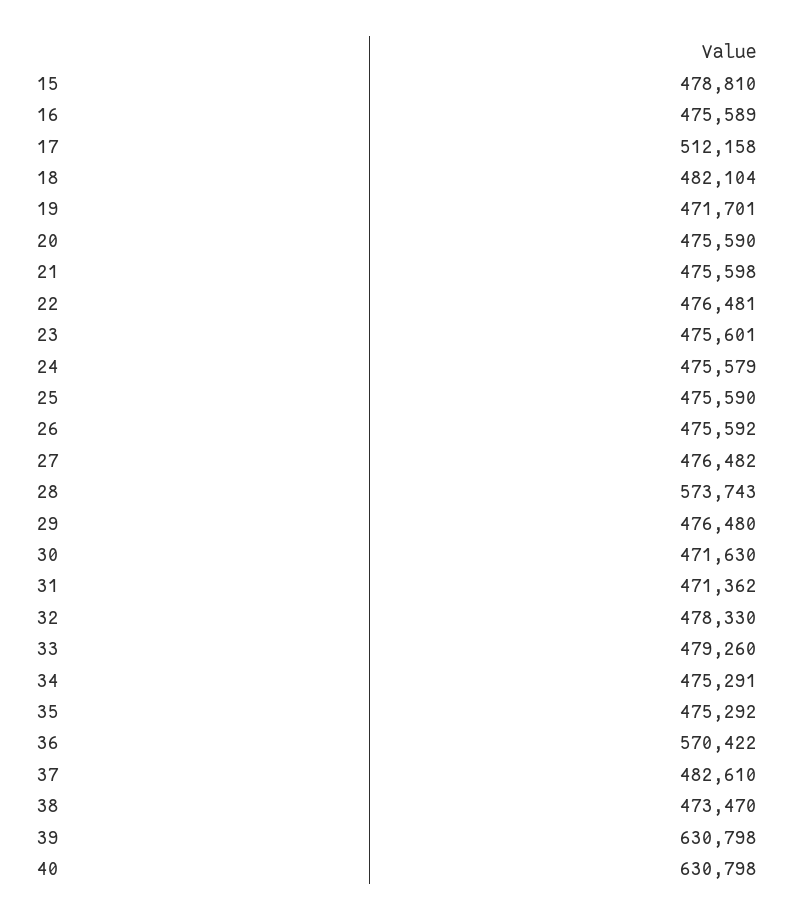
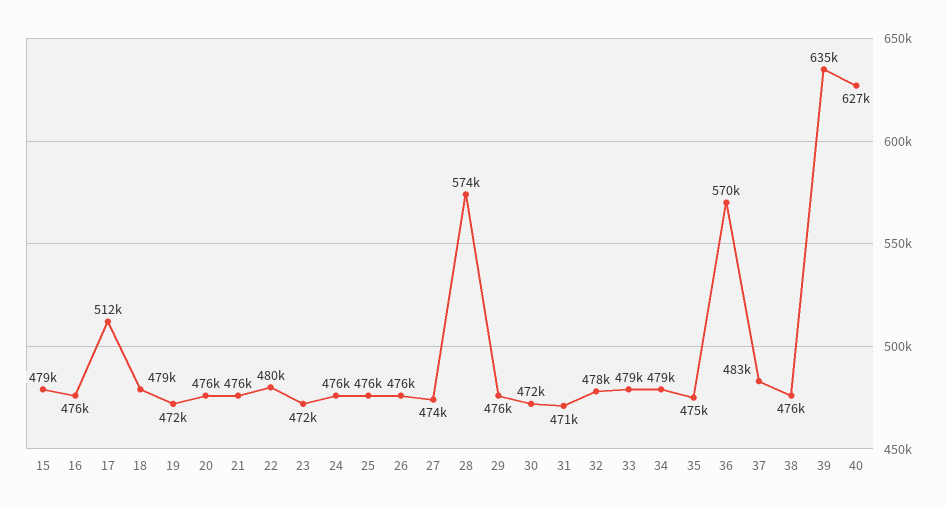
18: 482104 -> 479000
22: 476481 -> 480000
23: 475601 -> 472000
27: 476482 -> 474000
34: 475291 -> 479000
38: 473470 -> 476000
39: 630798 -> 635000
40: 630798 -> 627000

